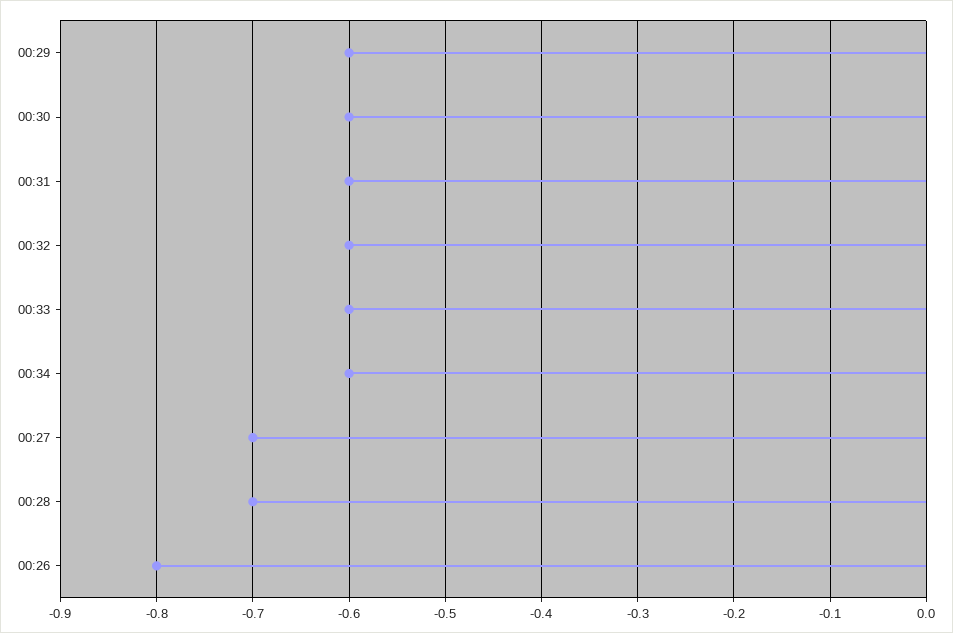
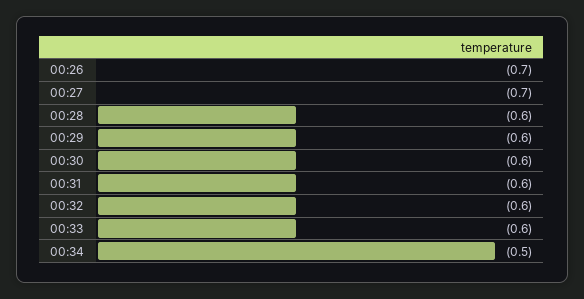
00:34: -0.6 -> -0.5
00:28: -0.7 -> -0.6
00:26: -0.8 -> -0.7

